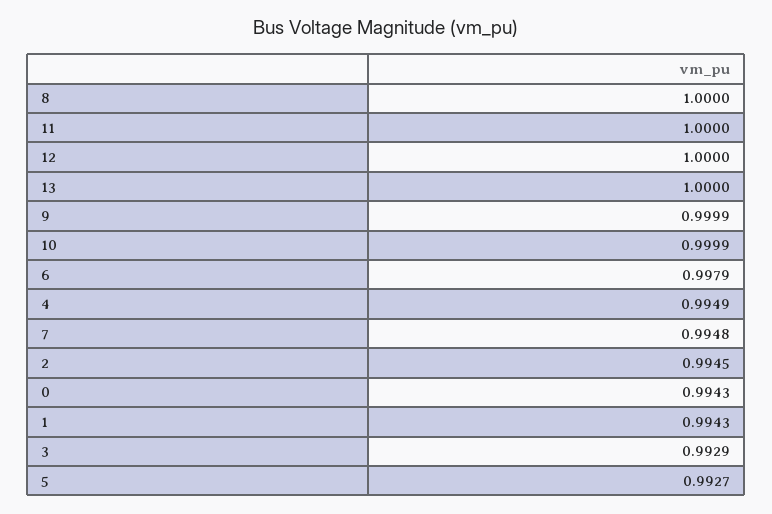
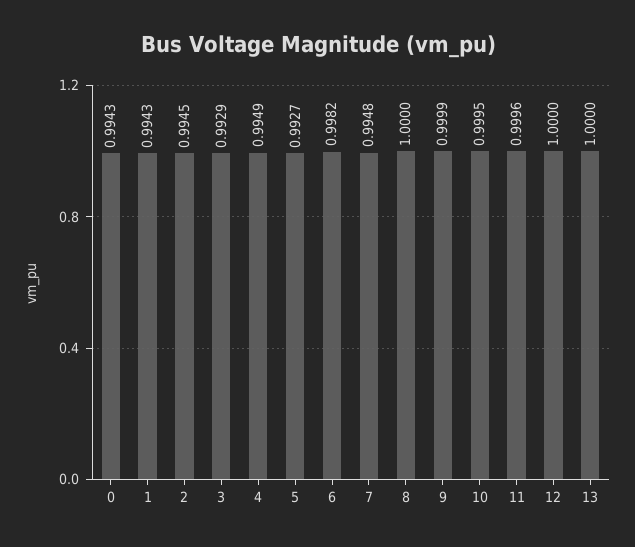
11: 1 -> 0.9996
10: 0.9999 -> 0.9995
6: 0.9979 -> 0.9982

